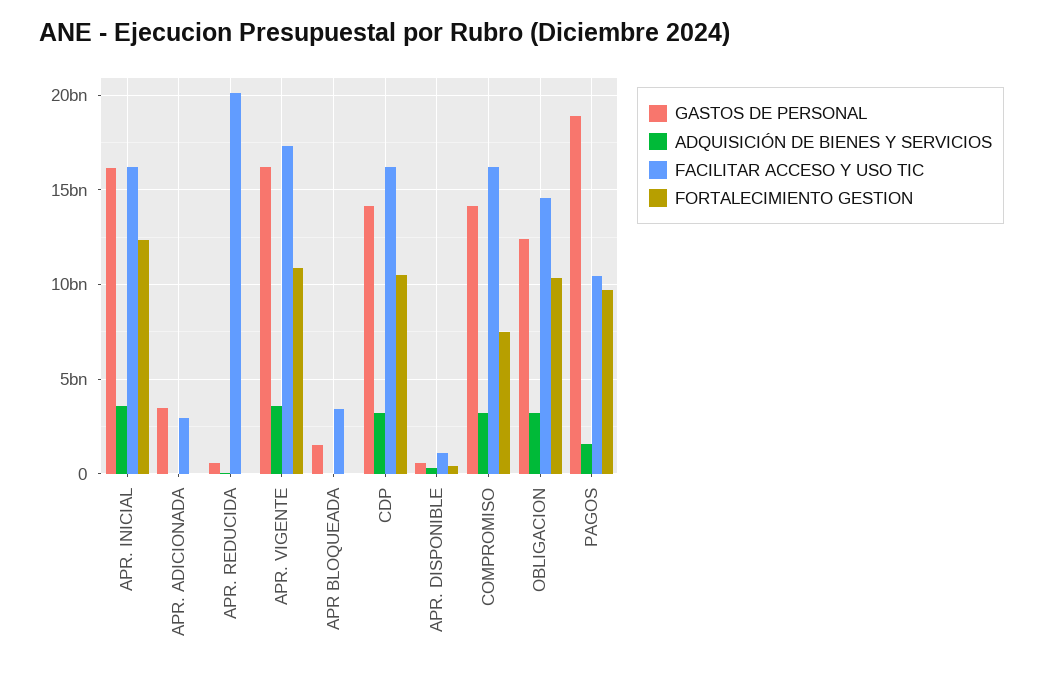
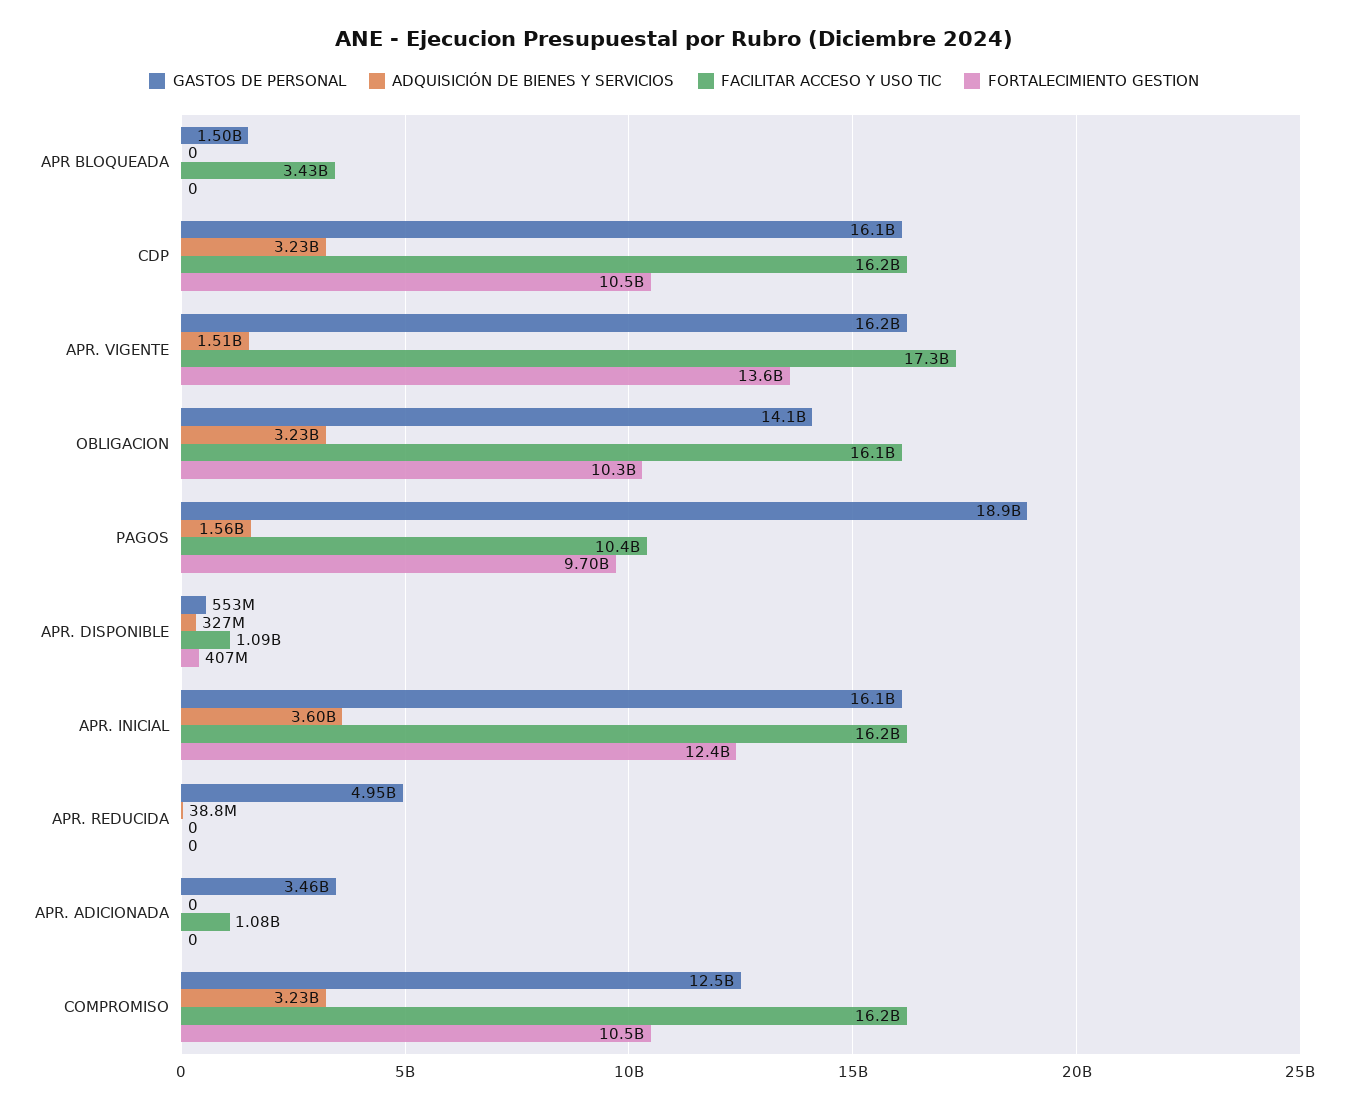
FACILITAR ACCESO Y USO TIC, APR. ADICIONADA: 3000000000 -> 1080000000
GASTOS DE PERSONAL, APR. REDUCIDA: 500000000 -> 4950000000
FACILITAR ACCESO Y USO TIC, APR. REDUCIDA: 20000000000 -> 0
ADQUISICIÓN DE BIENES Y SERVICIOS, APR. VIGENTE: 3500000000 -> 1510000000
FORTALECIMIENTO GESTION, APR. VIGENTE: 11000000000 -> 13600000000
GASTOS DE PERSONAL, CDP: 14000000000 -> 16100000000
GASTOS DE PERSONAL, COMPROMISO: 14000000000 -> 12500000000
FORTALECIMIENTO GESTION, COMPROMISO: 7500000000 -> 10500000000
GASTOS DE PERSONAL, OBLIGACION: 12500000000 -> 14100000000
FACILITAR ACCESO Y USO TIC, OBLIGACION: 14500000000 -> 16100000000

